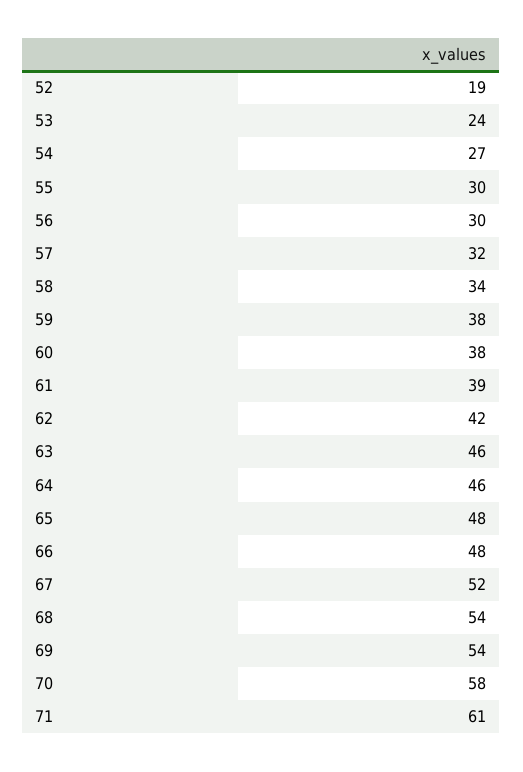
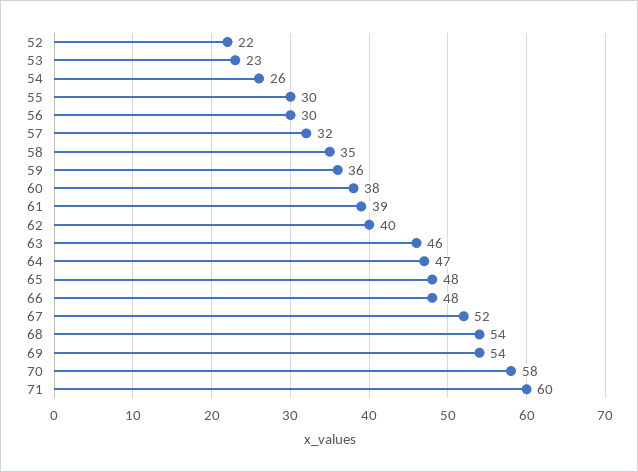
52: 19 -> 22
53: 24 -> 23
54: 27 -> 26
58: 34 -> 35
59: 38 -> 36
62: 42 -> 40
64: 46 -> 47
71: 61 -> 60

